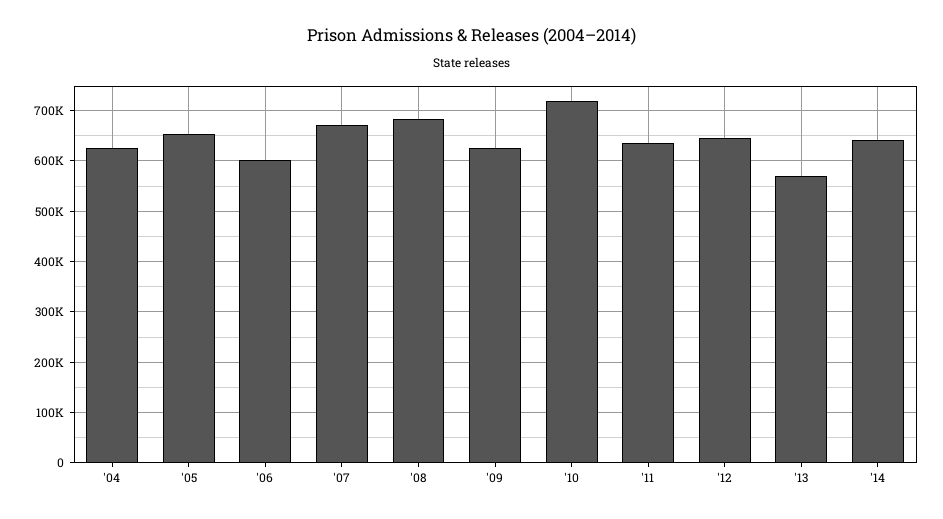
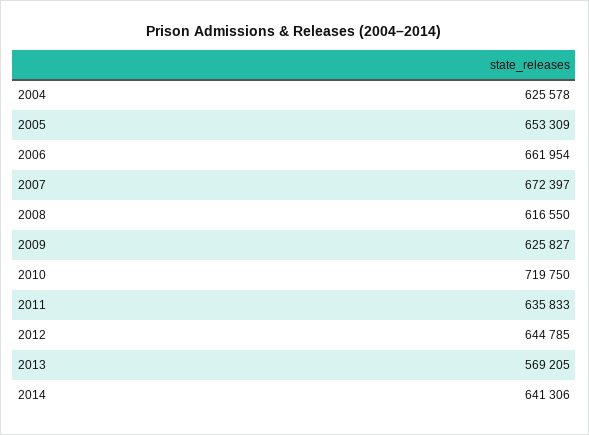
'06: 600000 -> 661954
'08: 680000 -> 616550

